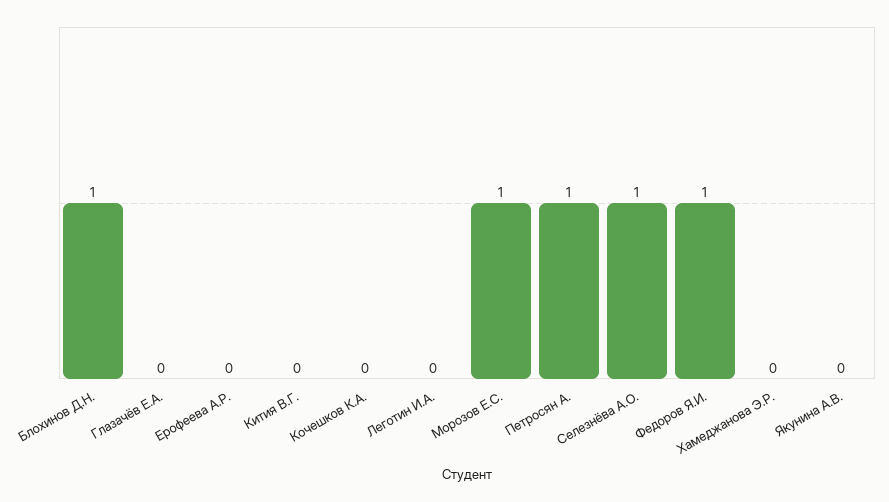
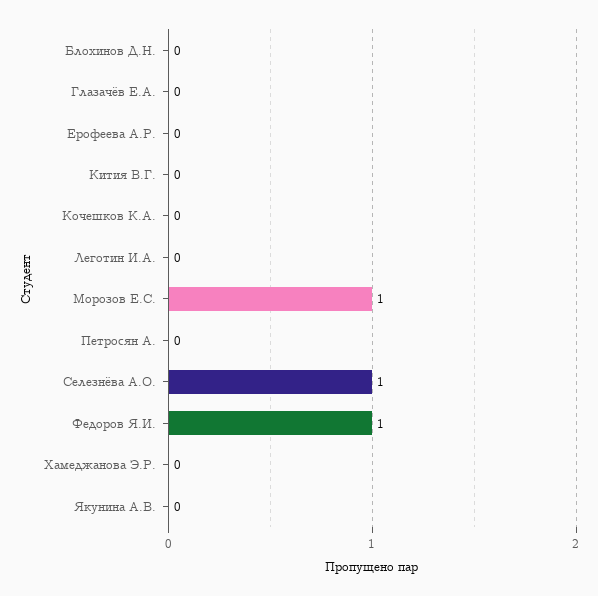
Блохинов Д.Н.: 1 -> 0
Петросян А.: 1 -> 0

